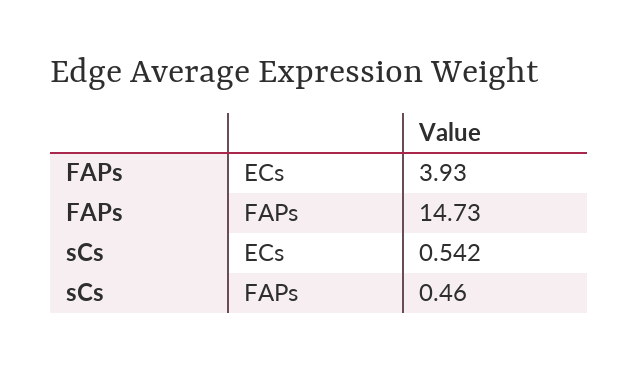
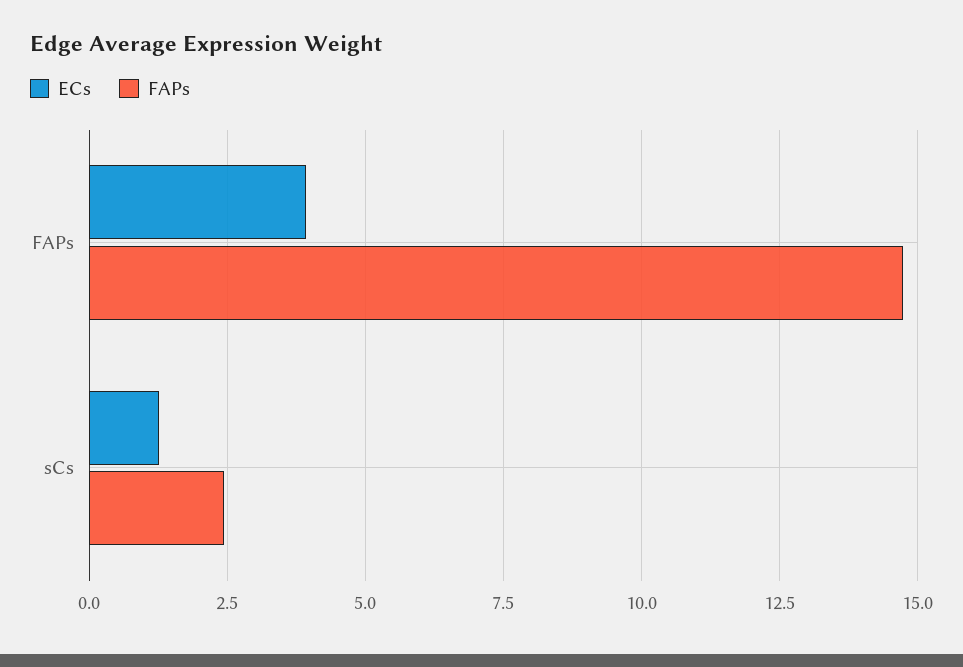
ECs, sCs: 0.542 -> 1.25
FAPs, sCs: 0.46 -> 2.5

